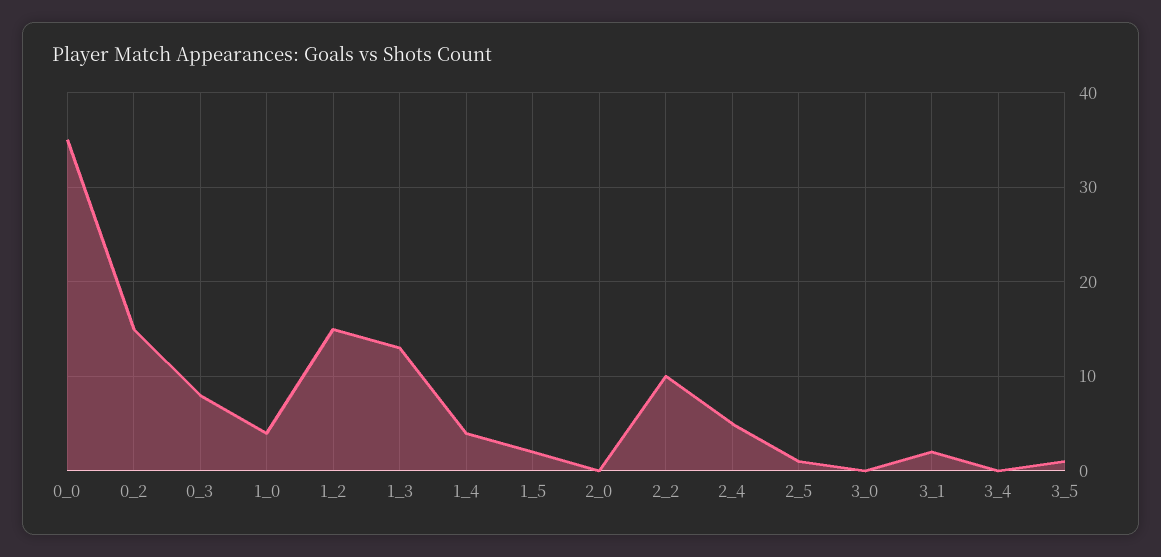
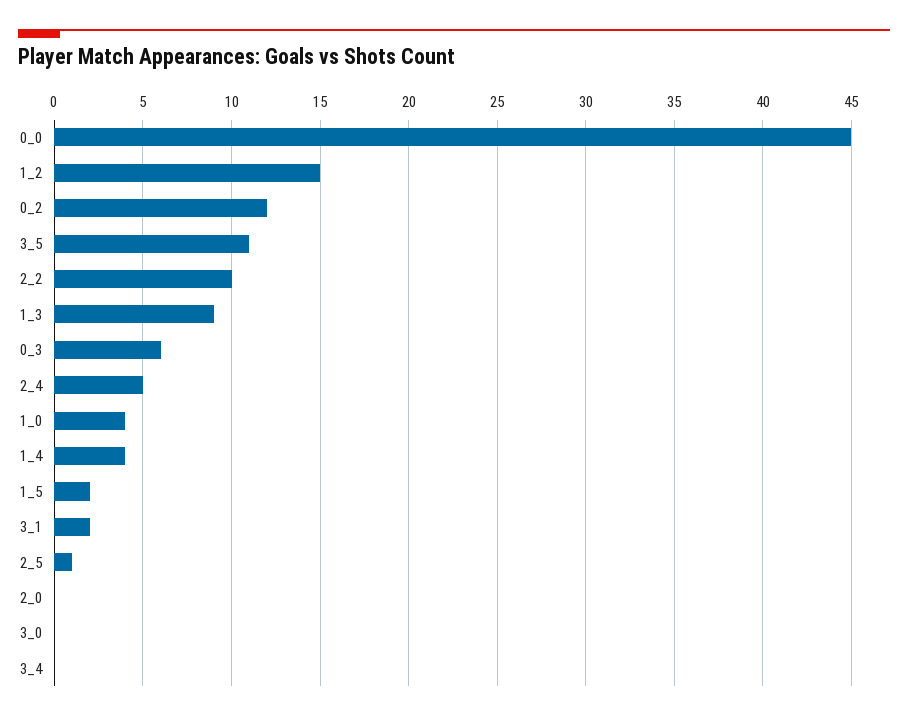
0_0: 35 -> 45
0_2: 15 -> 12
0_3: 8 -> 6
1_3: 13 -> 9
3_5: 1 -> 11

